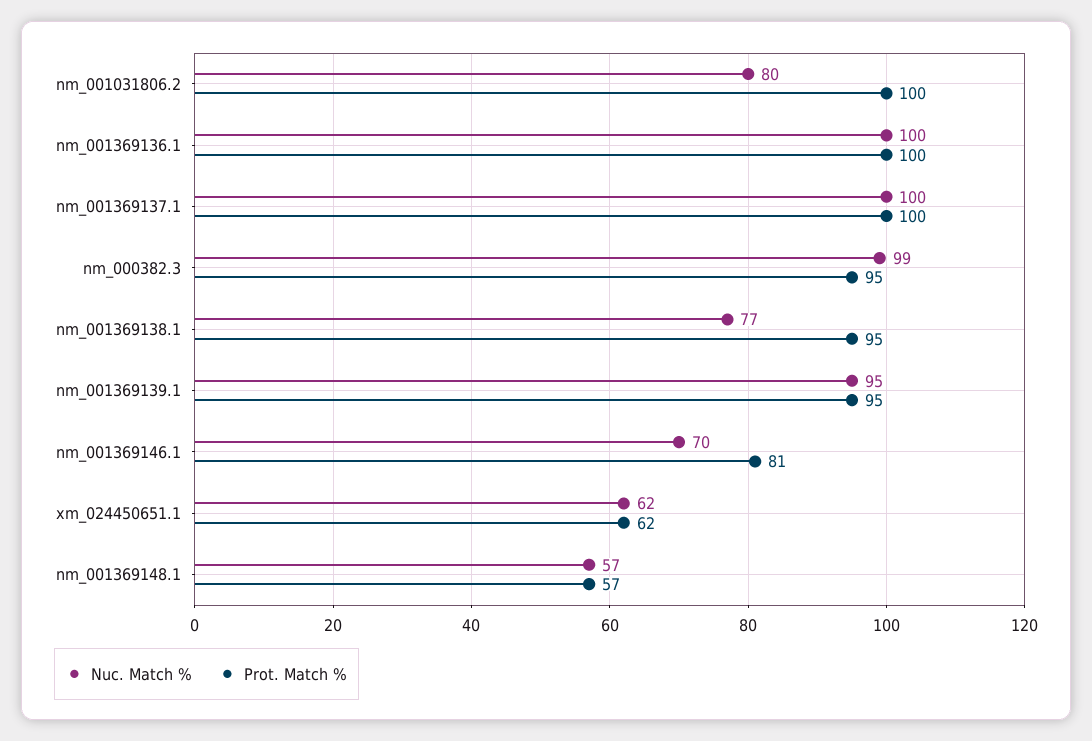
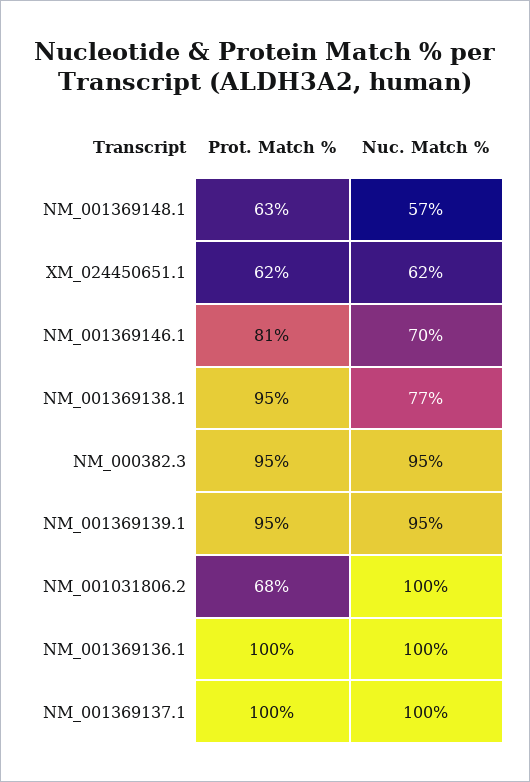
Nuc. Match %, nm_001031806.2: 80 -> 100
Prot. Match %, nm_001031806.2: 100 -> 68
Nuc. Match %, nm_000382.3: 99 -> 95
Prot. Match %, nm_001369148.1: 57 -> 63

